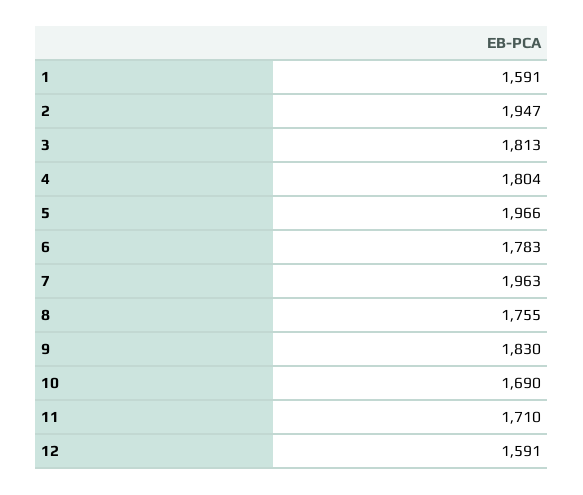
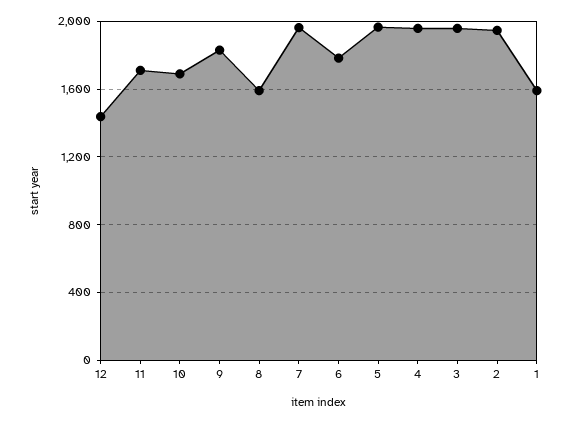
3: 1813 -> 1950
4: 1804 -> 1950
8: 1755 -> 1600
12: 1591 -> 1450

